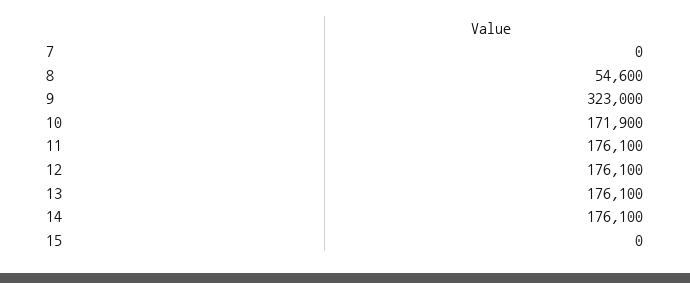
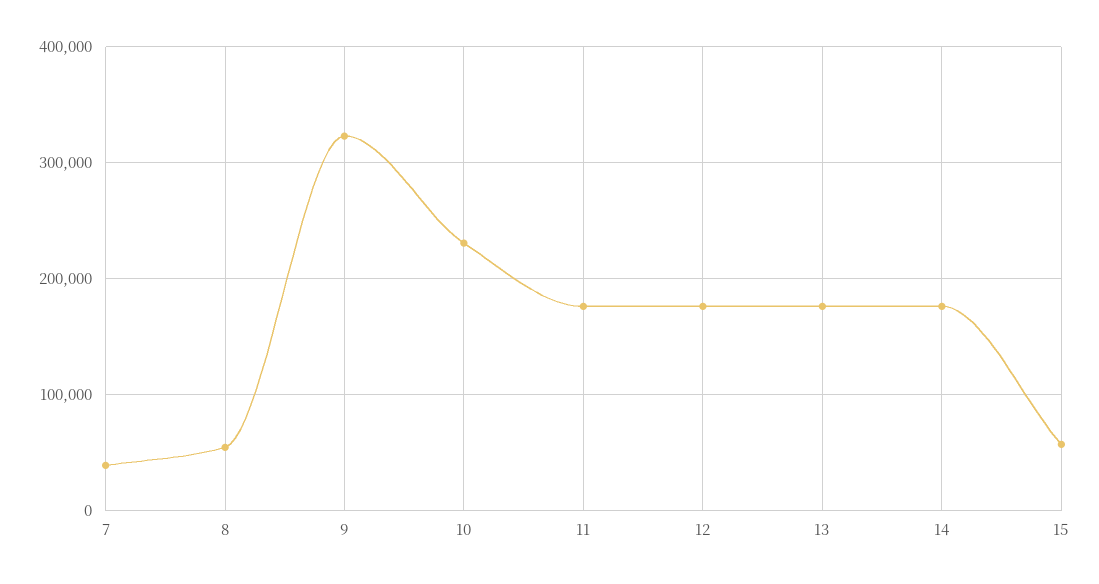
7: 0 -> 40000
10: 171900 -> 230000
15: 0 -> 60000

